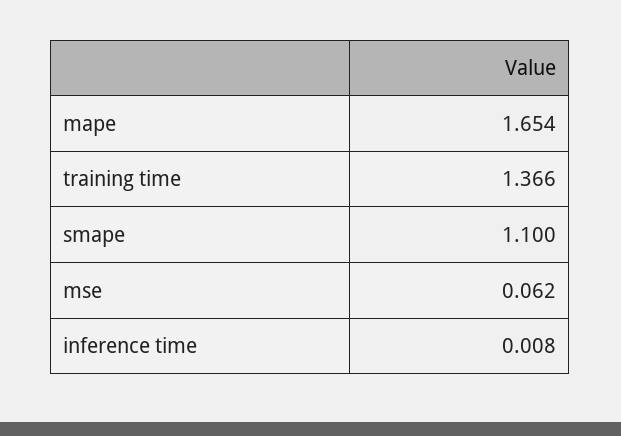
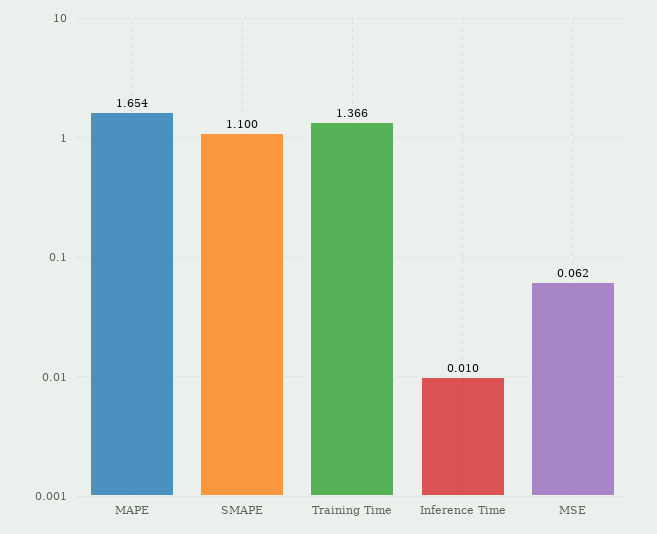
inference time: 0.008 -> 0.01

